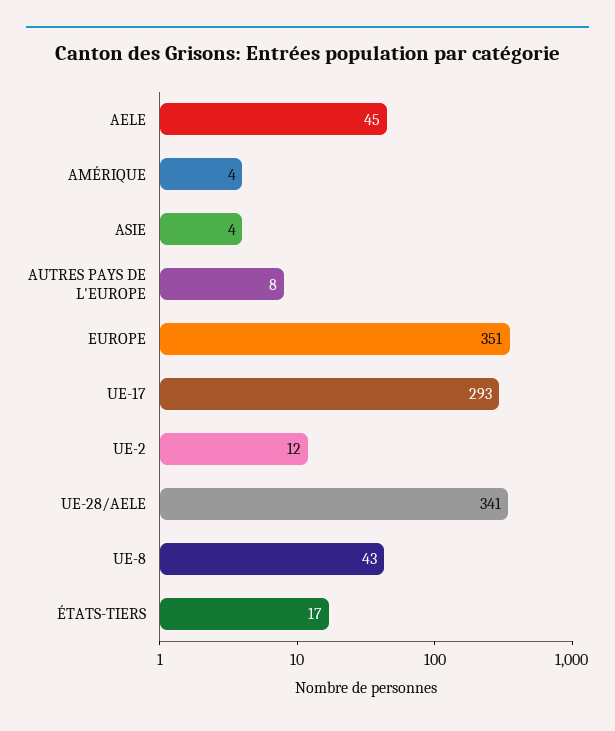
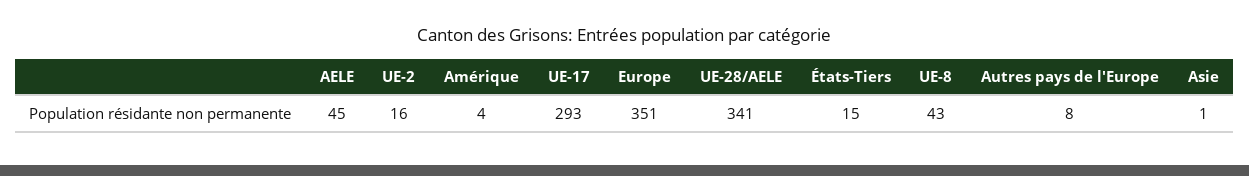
ASIE: 4 -> 1
UE-2: 12 -> 16
ÉTATS-TIERS: 17 -> 15

